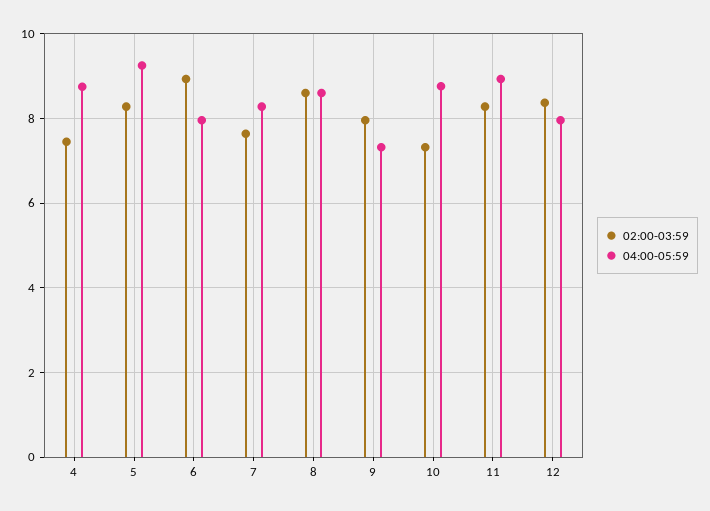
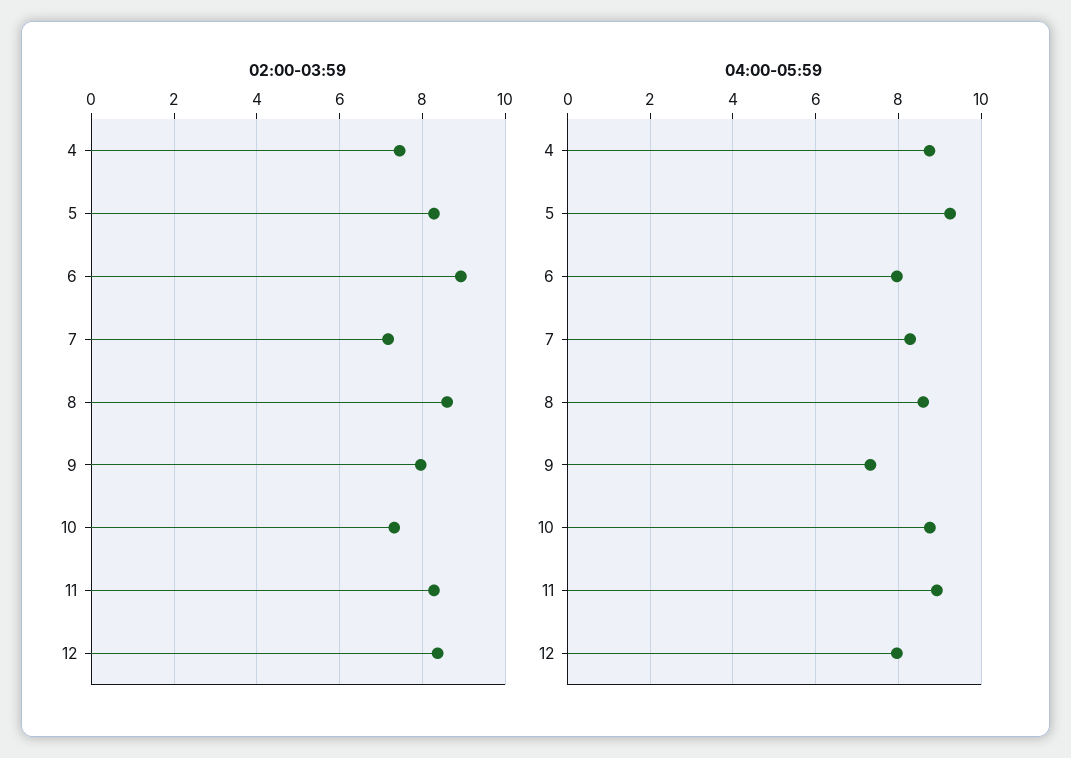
02:00-03:59, 7: 7.6 -> 7.2

